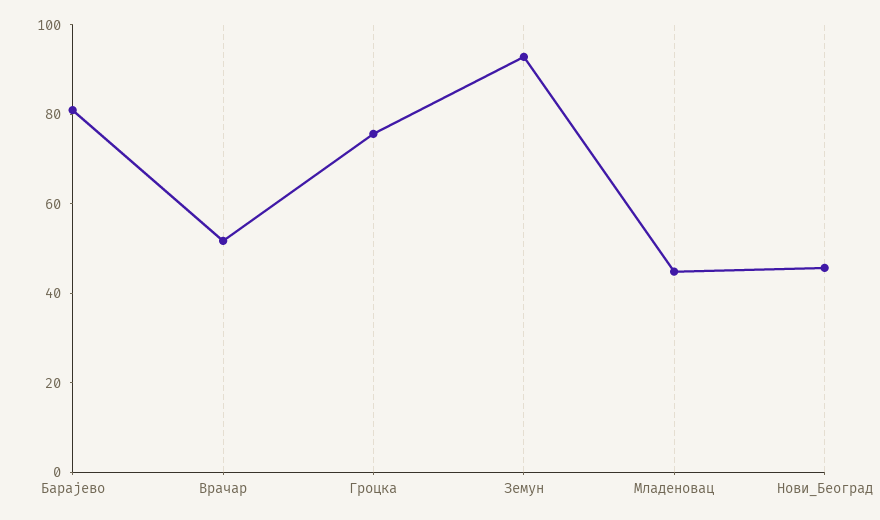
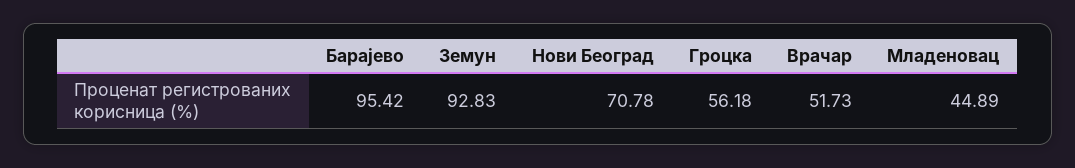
Барајево: 80 -> 95.42
Гроцка: 75 -> 56.18
Нови_Београд: 45 -> 70.78

